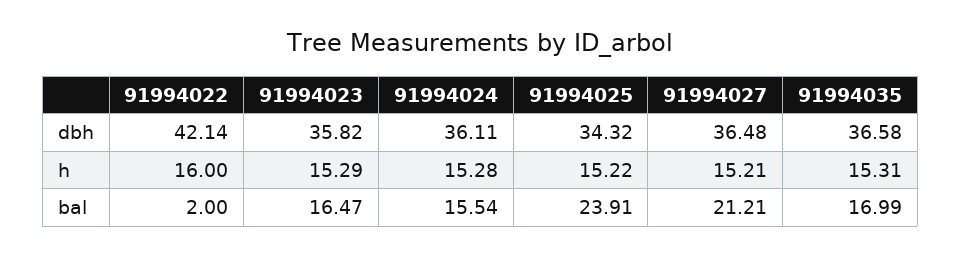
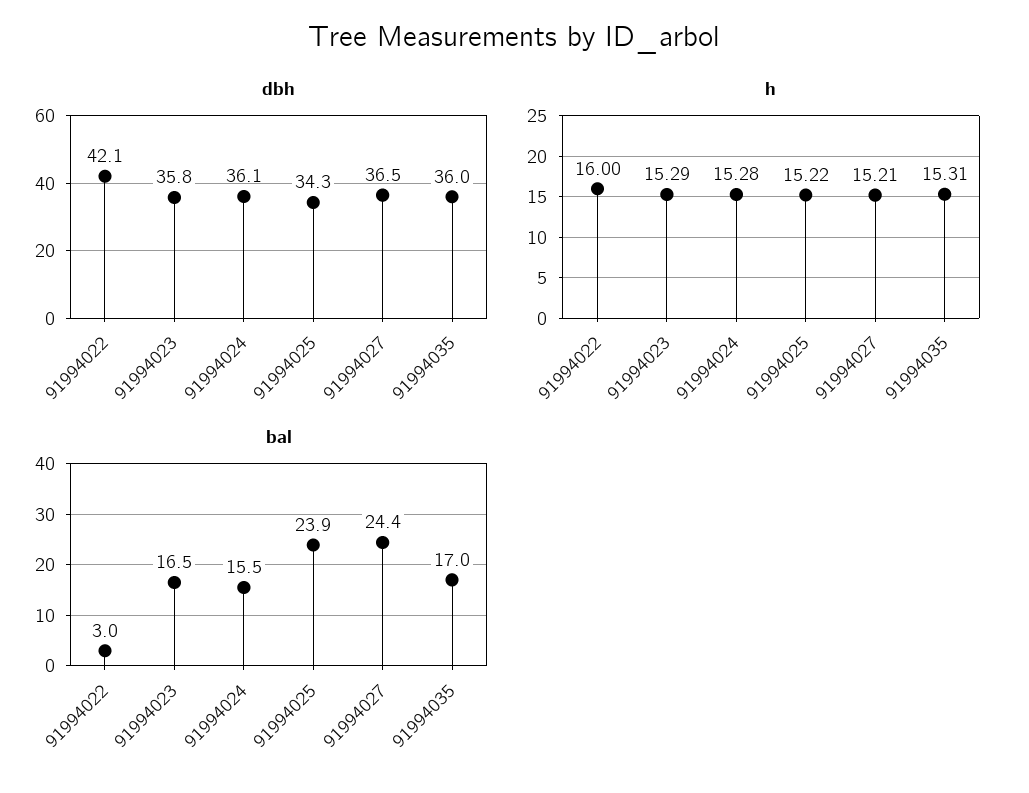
dbh, 91994035: 36.58 -> 36
bal, 91994022: 2 -> 3
bal, 91994027: 21.21 -> 24.4

